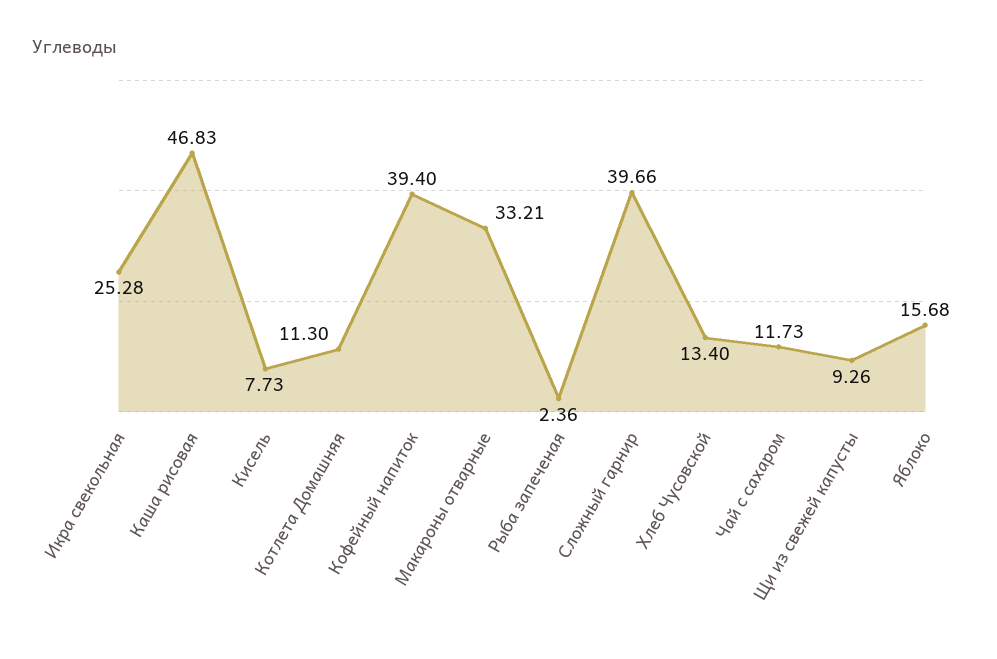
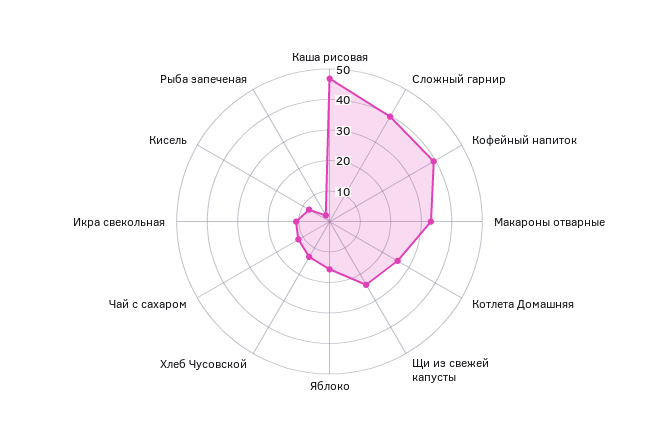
Икра свекольная: 25.28 -> 10
Котлета Домашняя: 11.3 -> 25
Щи из свежей капусты: 9.26 -> 25

